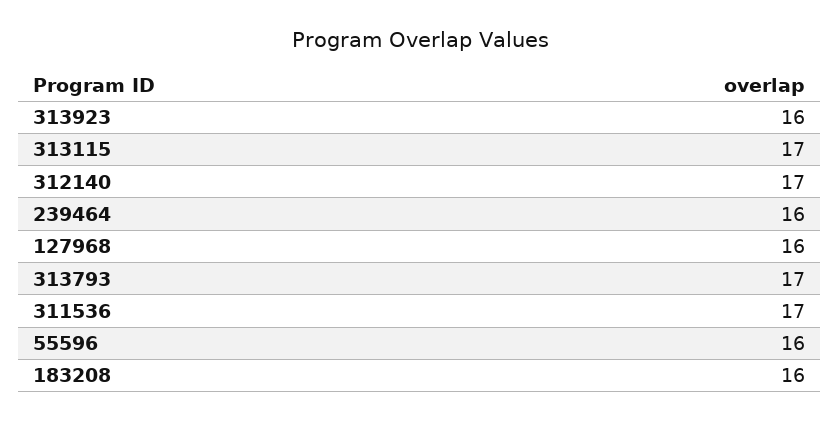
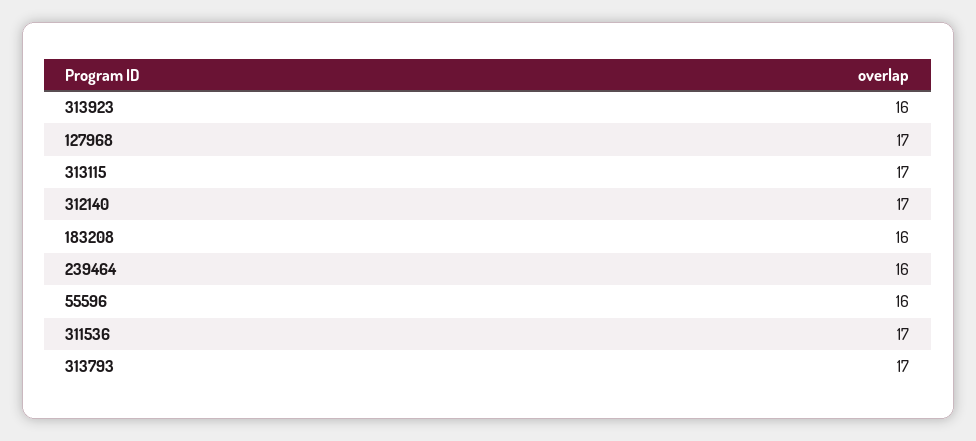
127968: 16 -> 17

